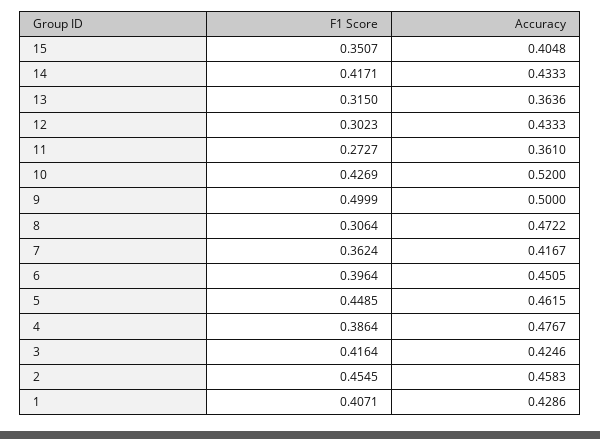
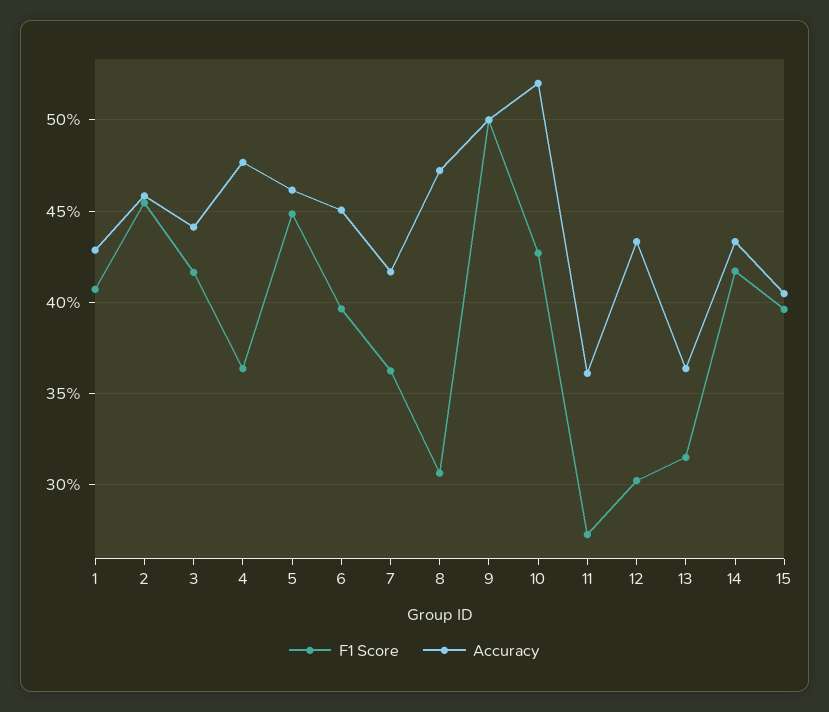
F1 Score, 15: 0.3507 -> 0.395
F1 Score, 4: 0.3864 -> 0.365
Accuracy, 3: 0.4246 -> 0.44

